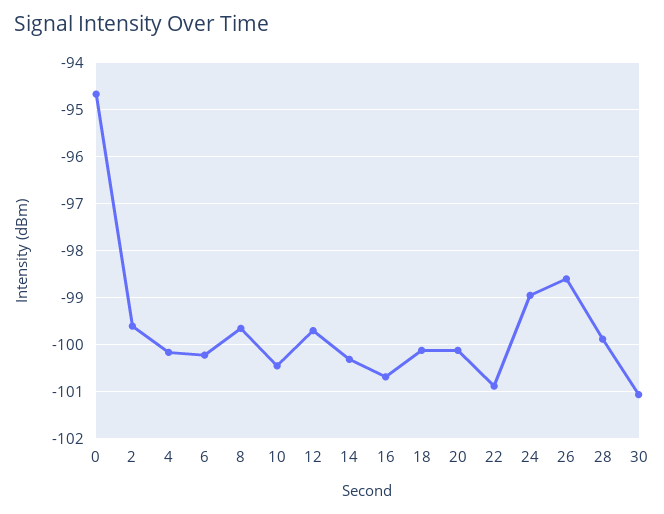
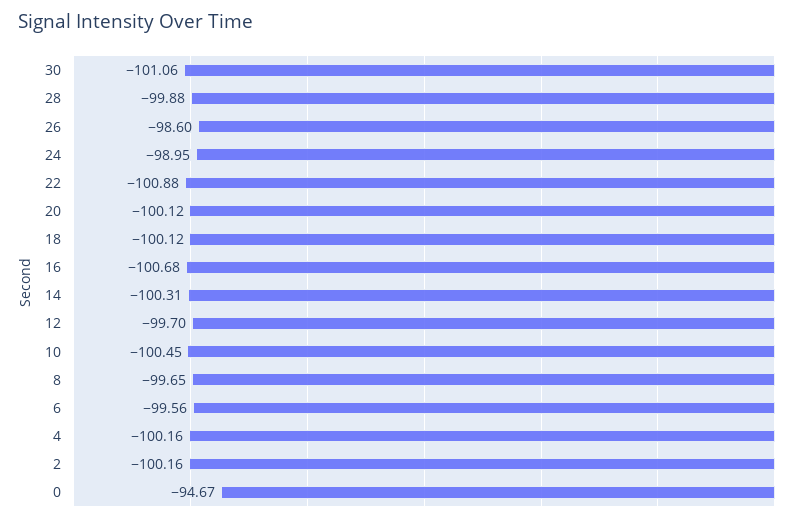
2: -99.6 -> -100.16
6: -100.2 -> -99.56

